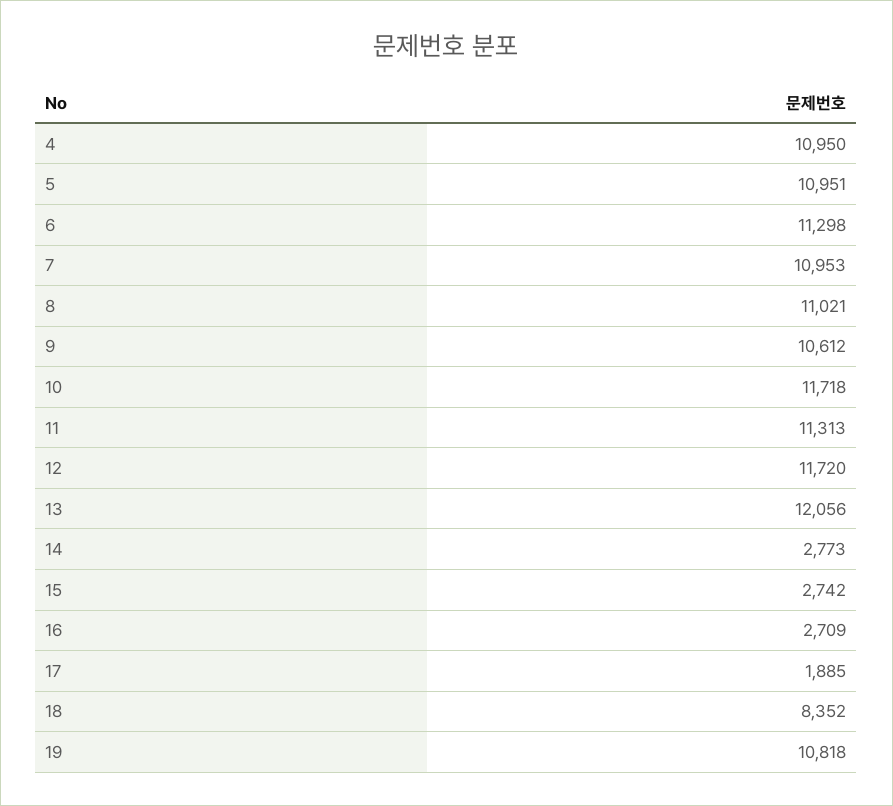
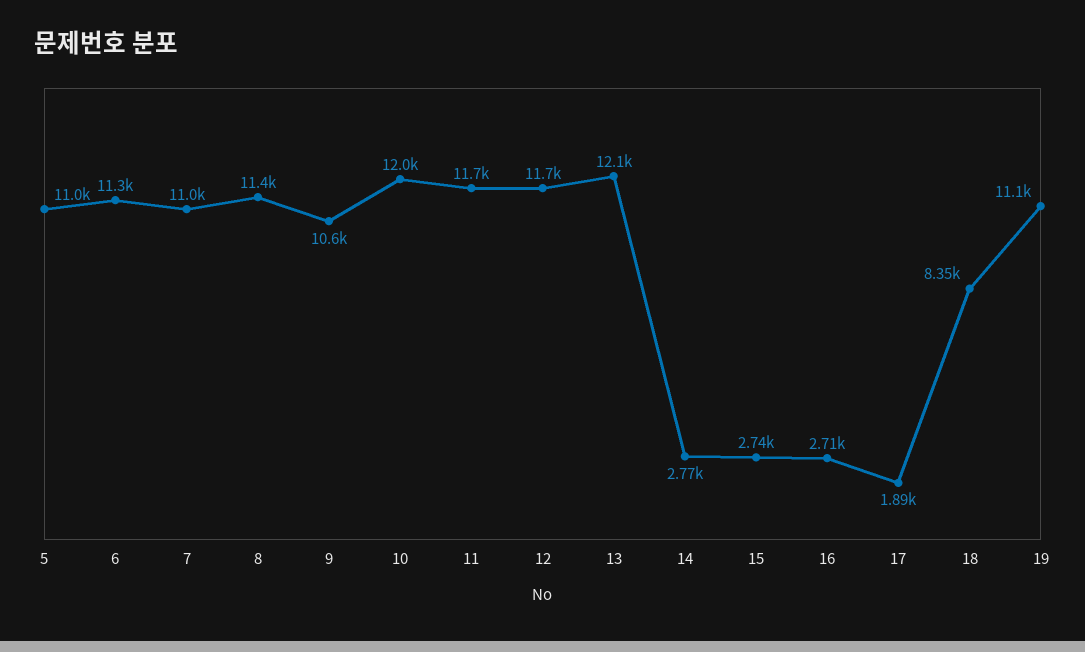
4: 10950 -> none
8: 11021 -> 11400
10: 11718 -> 12000
11: 11313 -> 11700
19: 10818 -> 11100

